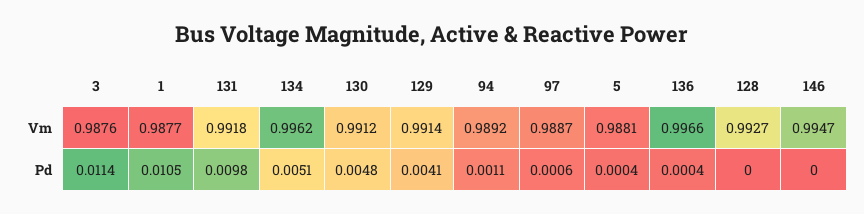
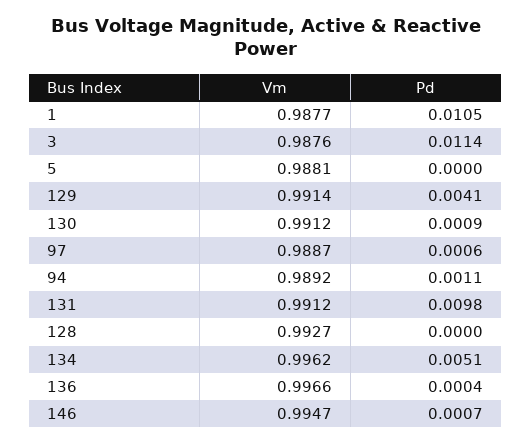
131, Vm: 0.9918 -> 0.9912
130, Pd: 0.0048 -> 0.0009
5, Pd: 0.0004 -> 0
146, Pd: 0 -> 0.0007

